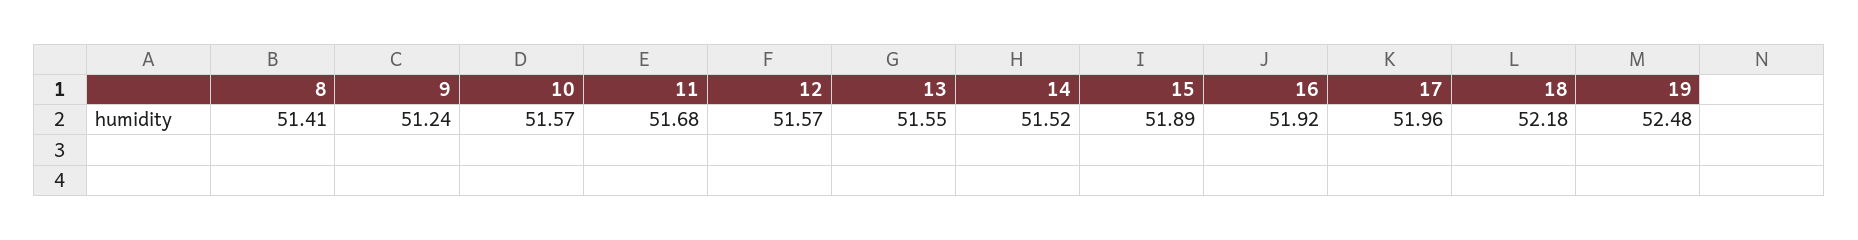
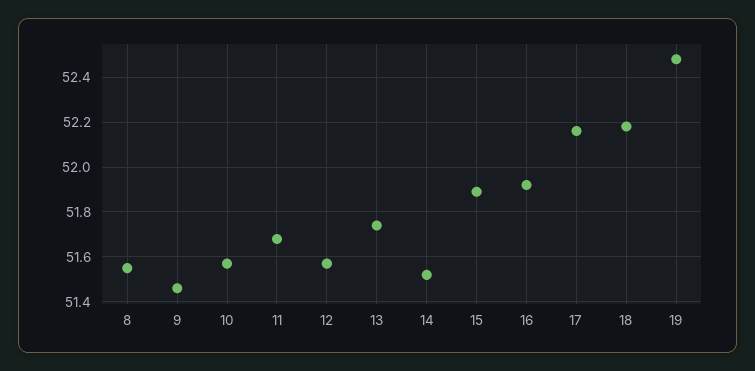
8: 51.41 -> 51.55
9: 51.24 -> 51.45
13: 51.55 -> 51.75
17: 51.96 -> 52.15

